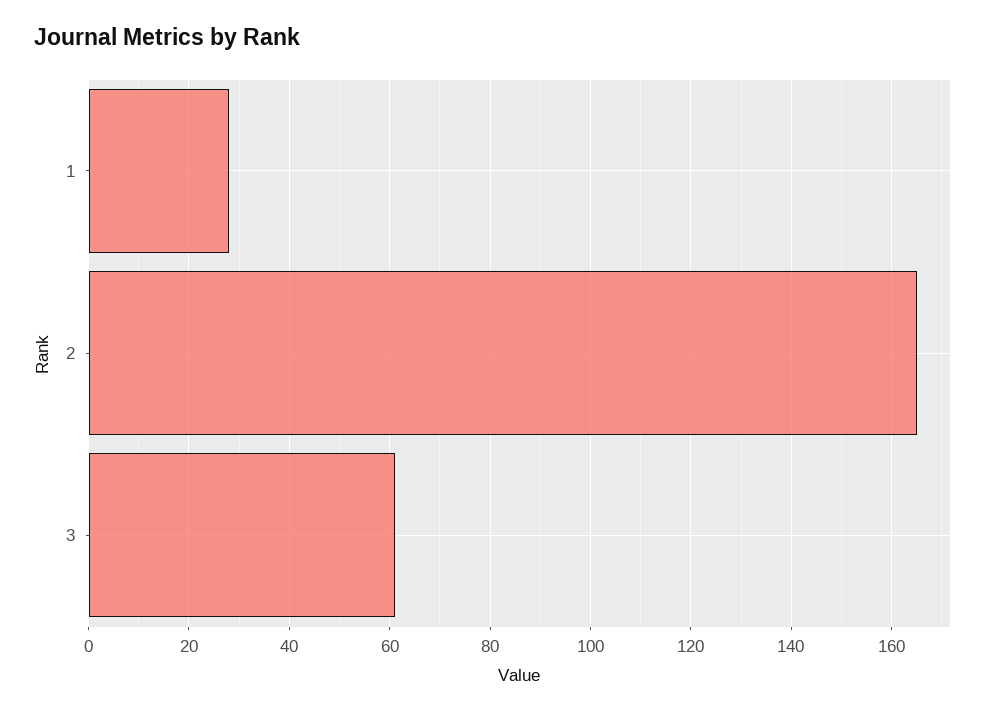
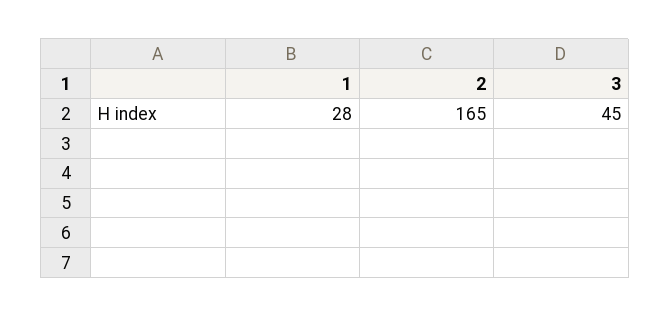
3: 60 -> 45

